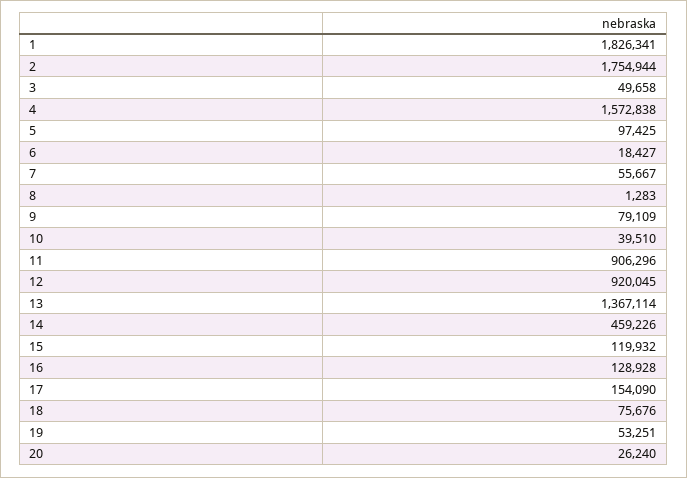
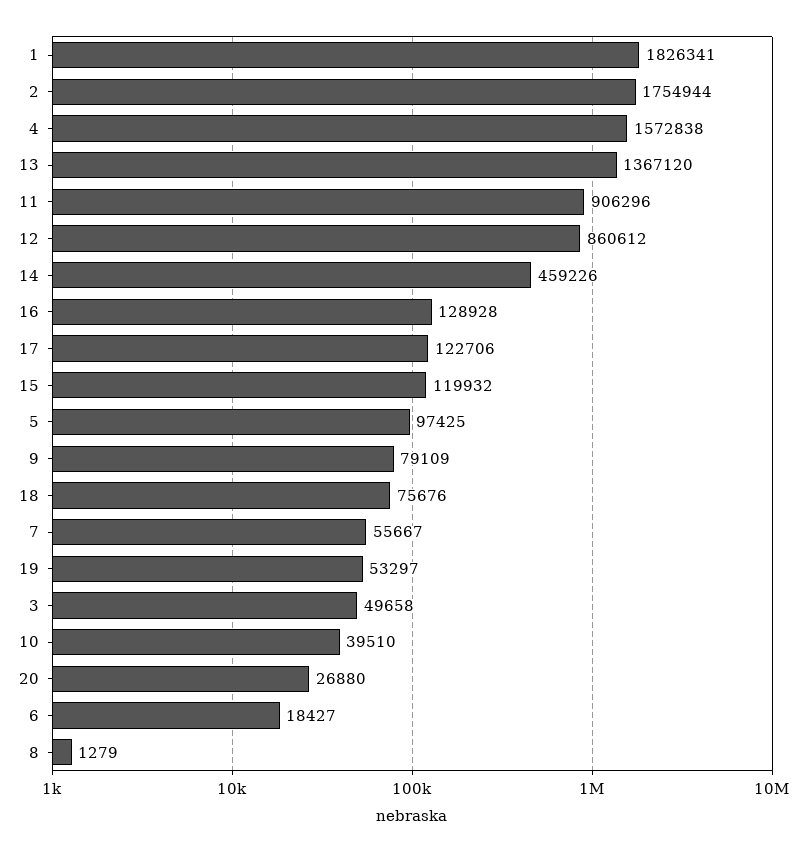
8: 1283 -> 1279
12: 920045 -> 860612
13: 1367114 -> 1367120
17: 154090 -> 122706
19: 53251 -> 53297
20: 26240 -> 26880

